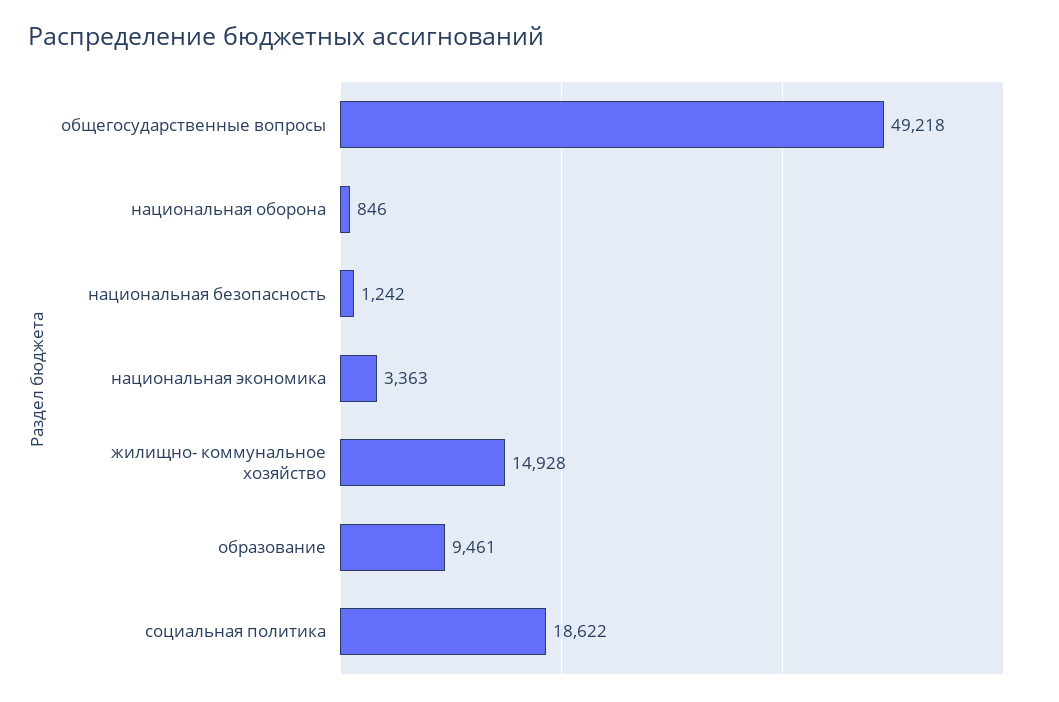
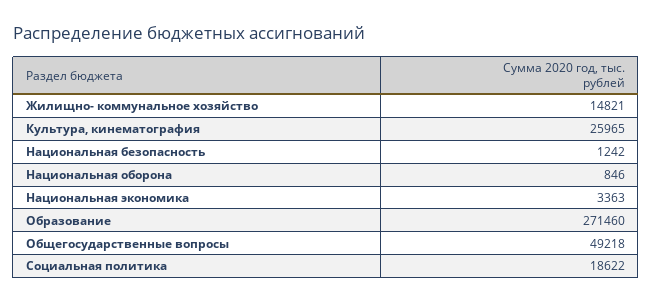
жилищно- коммунальное хозяйство: 14928 -> 14821
образование: 9461 -> 271460
Культура, кинематография: none -> 25965

